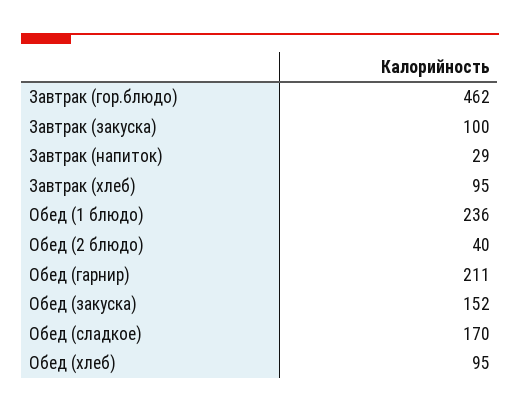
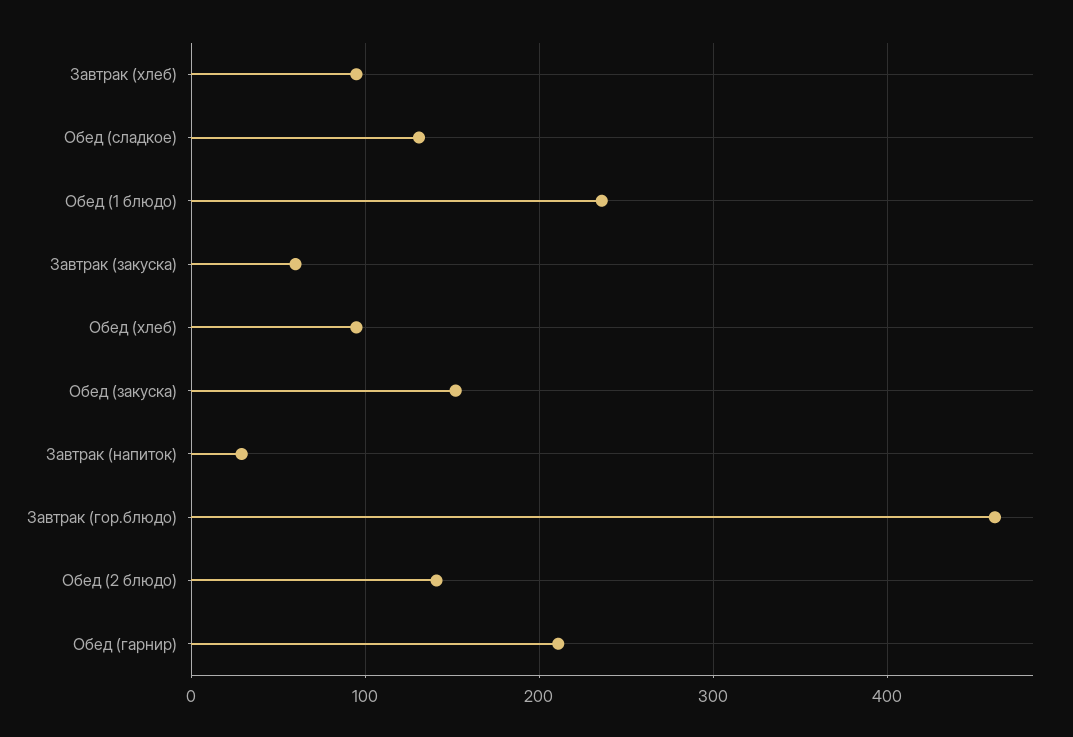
Завтрак (закуска): 100 -> 60
Обед (2 блюдо): 40 -> 140
Обед (сладкое): 170 -> 130

